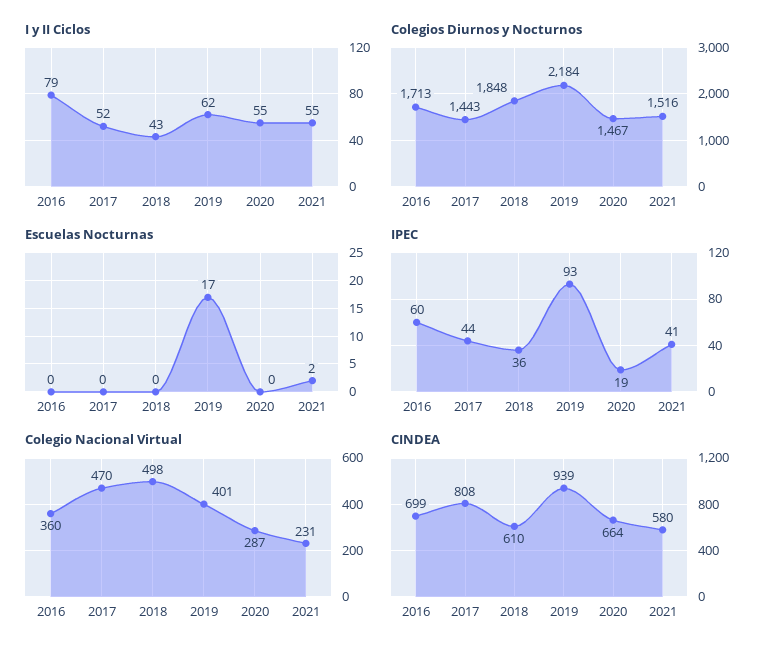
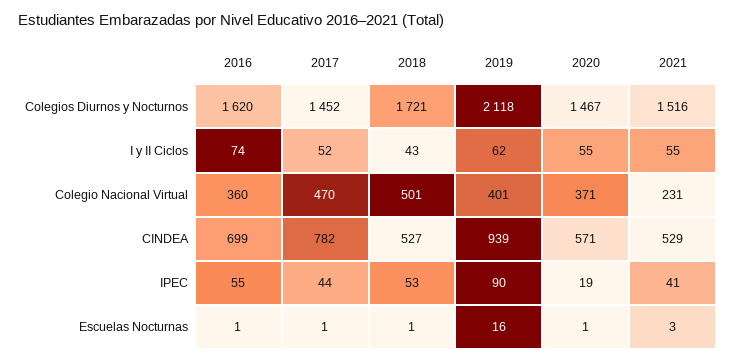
I y II Ciclos, 2016: 79 -> 74
Colegios Diurnos y Nocturnos, 2016: 1713 -> 1620
Colegios Diurnos y Nocturnos, 2017: 1443 -> 1452
Colegios Diurnos y Nocturnos, 2018: 1848 -> 1721
Colegios Diurnos y Nocturnos, 2019: 2184 -> 2118
Escuelas Nocturnas, 2016: 0 -> 1
Escuelas Nocturnas, 2017: 0 -> 1
Escuelas Nocturnas, 2018: 0 -> 1
Escuelas Nocturnas, 2019: 17 -> 16
Escuelas Nocturnas, 2020: 0 -> 1
Escuelas Nocturnas, 2021: 2 -> 3
IPEC, 2016: 60 -> 55
IPEC, 2018: 36 -> 53
IPEC, 2019: 93 -> 90
Colegio Nacional Virtual, 2018: 498 -> 501
Colegio Nacional Virtual, 2020: 287 -> 371
CINDEA, 2017: 808 -> 782
CINDEA, 2018: 610 -> 527
CINDEA, 2020: 664 -> 571
CINDEA, 2021: 580 -> 529

